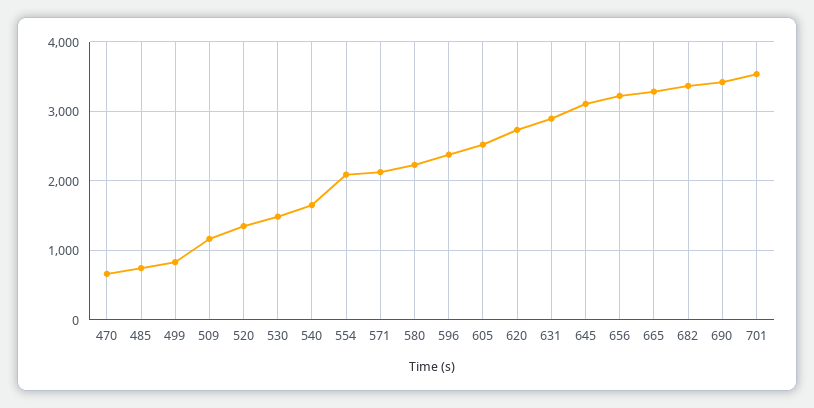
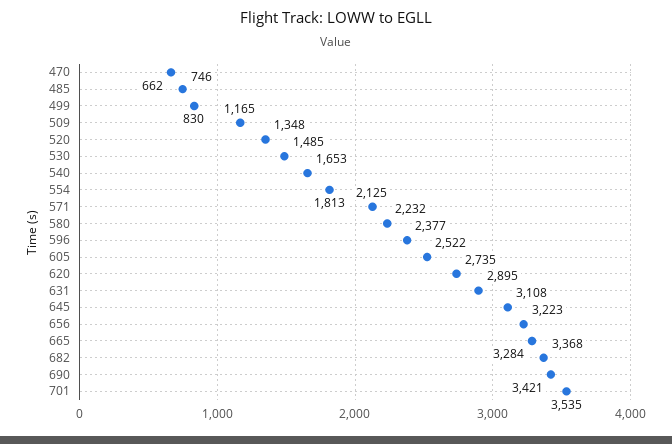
554: 2100 -> 1813

